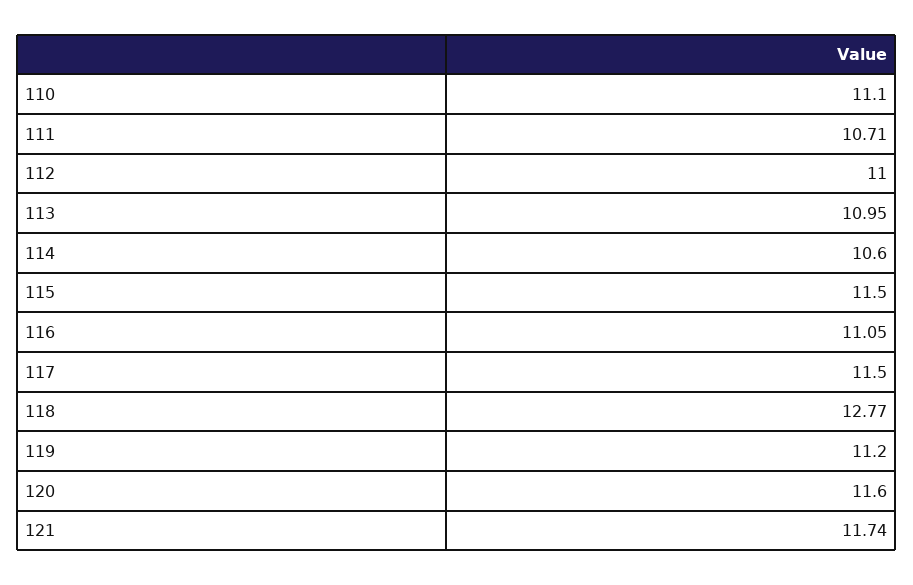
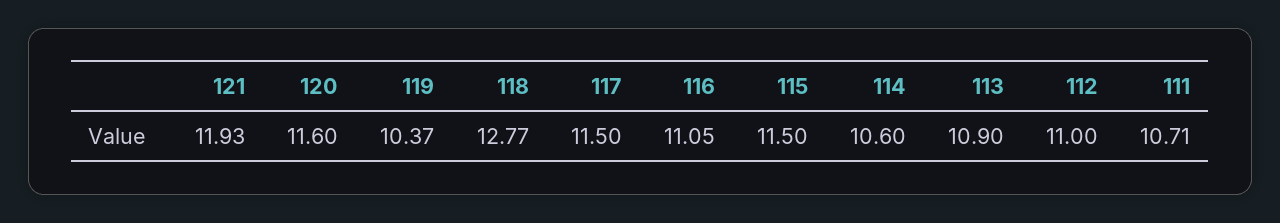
110: 11.1 -> none
113: 10.95 -> 10.9
119: 11.2 -> 10.37
121: 11.74 -> 11.93

